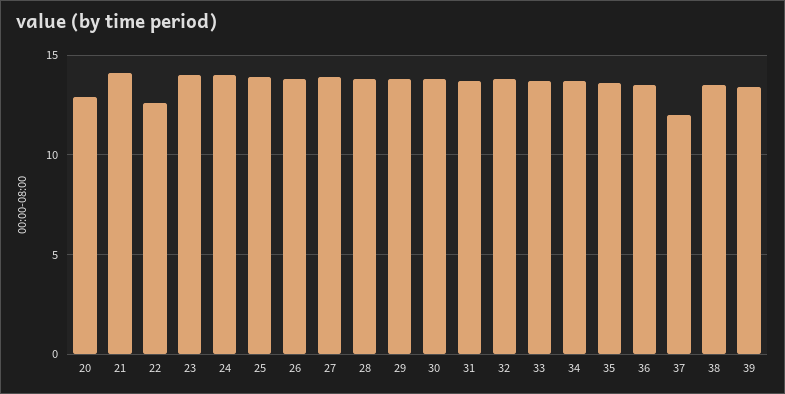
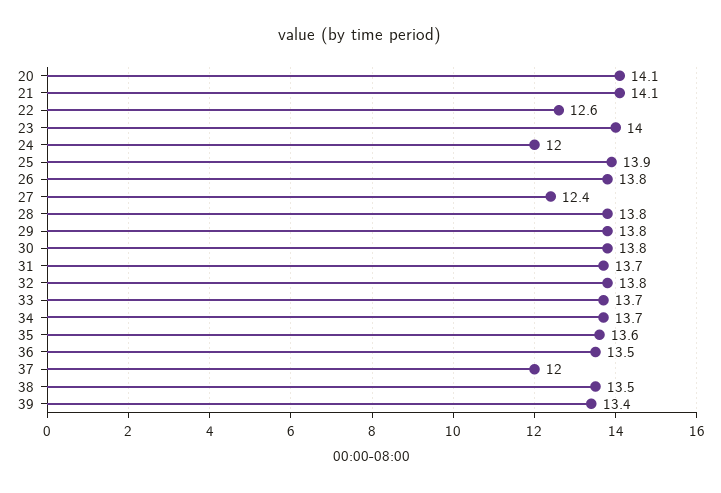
20: 13 -> 14.1
24: 14 -> 12
27: 14 -> 12.4

